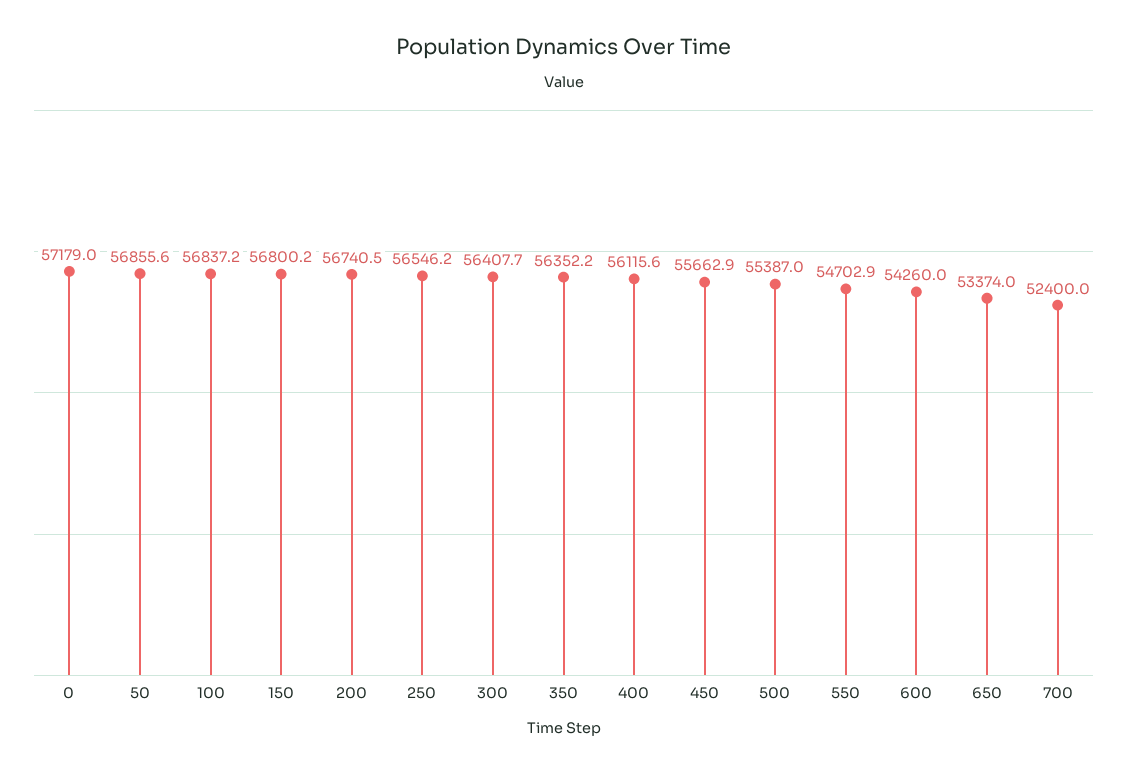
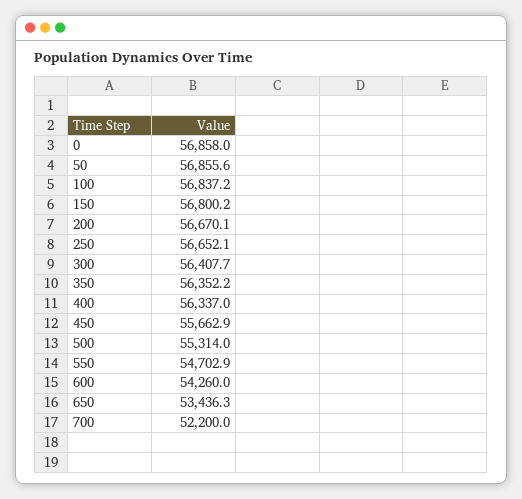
0: 57179 -> 56858
200: 56740.5 -> 56670.1
250: 56546.2 -> 56652.1
400: 56115.6 -> 56337
500: 55387 -> 55314
650: 53374 -> 53436.3
700: 52400 -> 52200

